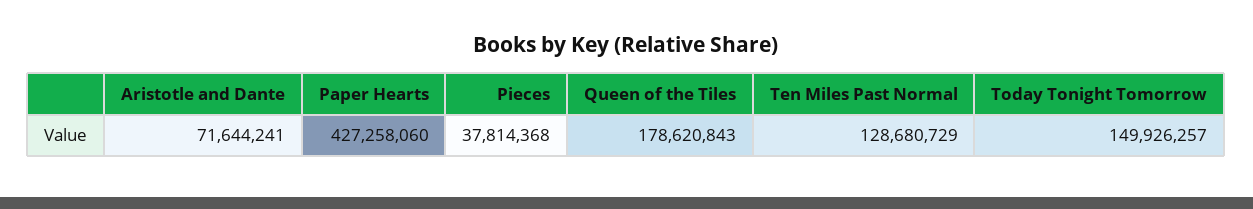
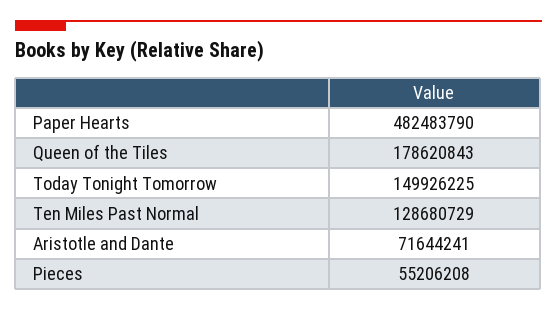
Paper Hearts: 427258060 -> 482483790
Pieces: 37814368 -> 55206208
Today Tonight Tomorrow: 149926257 -> 149926225

